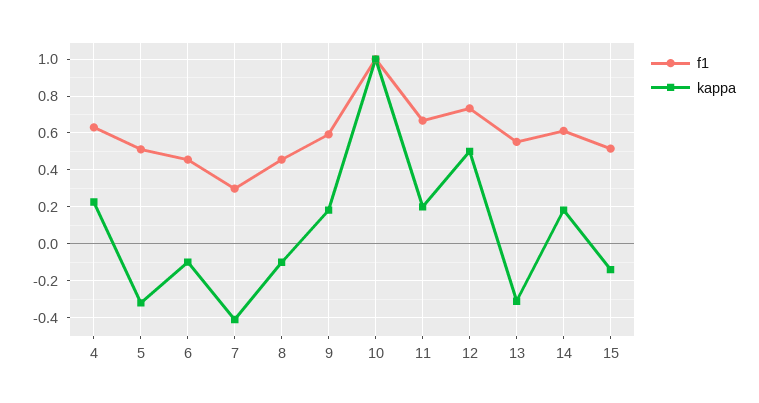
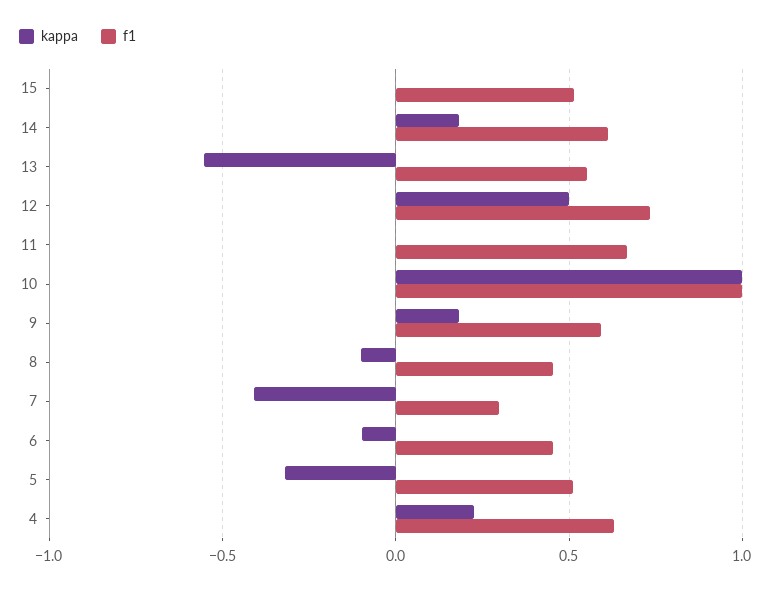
kappa, 11: 0.2 -> 0
kappa, 13: -0.3 -> -0.55
kappa, 15: -0.15 -> 0

